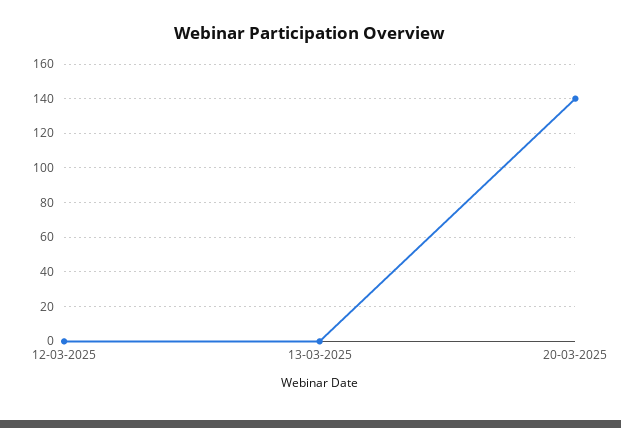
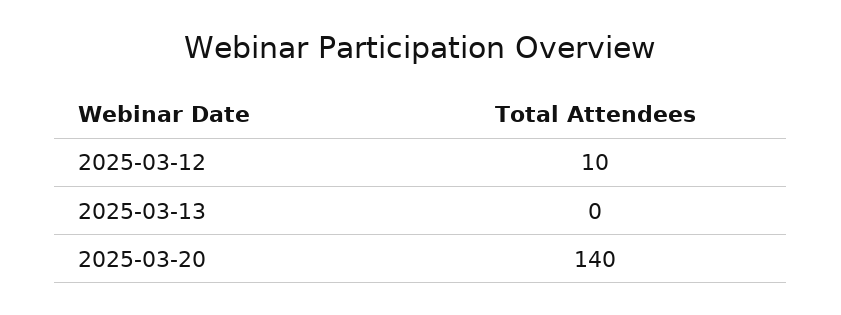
12-03-2025: 0 -> 10

